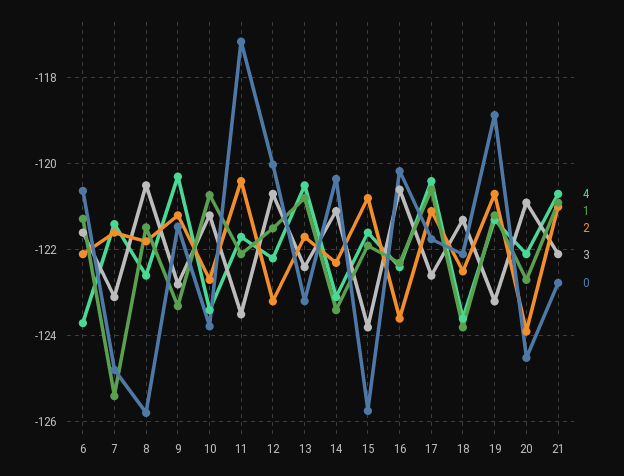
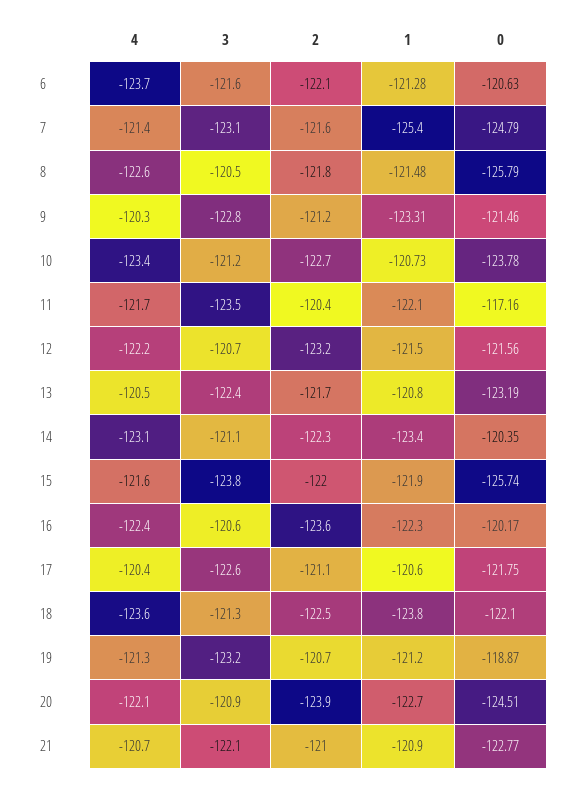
0, 12: -120 -> -121.56
2, 15: -120.8 -> -122

